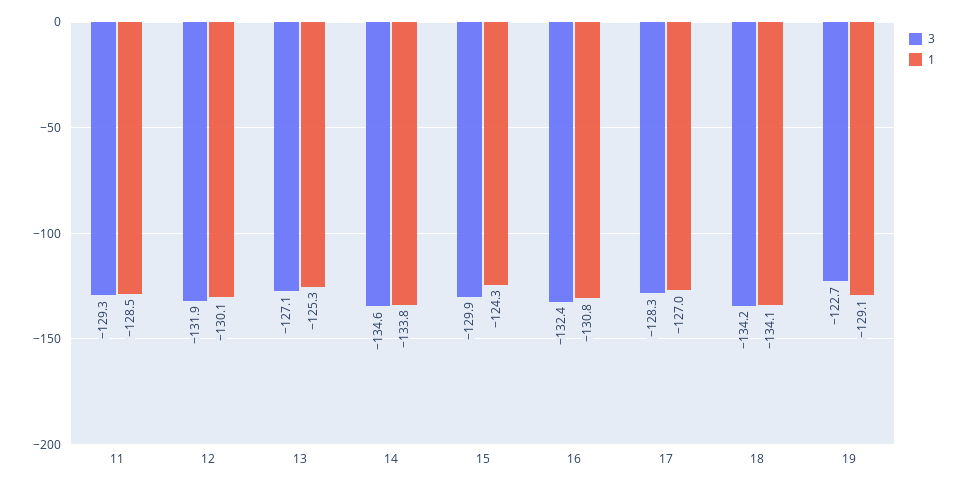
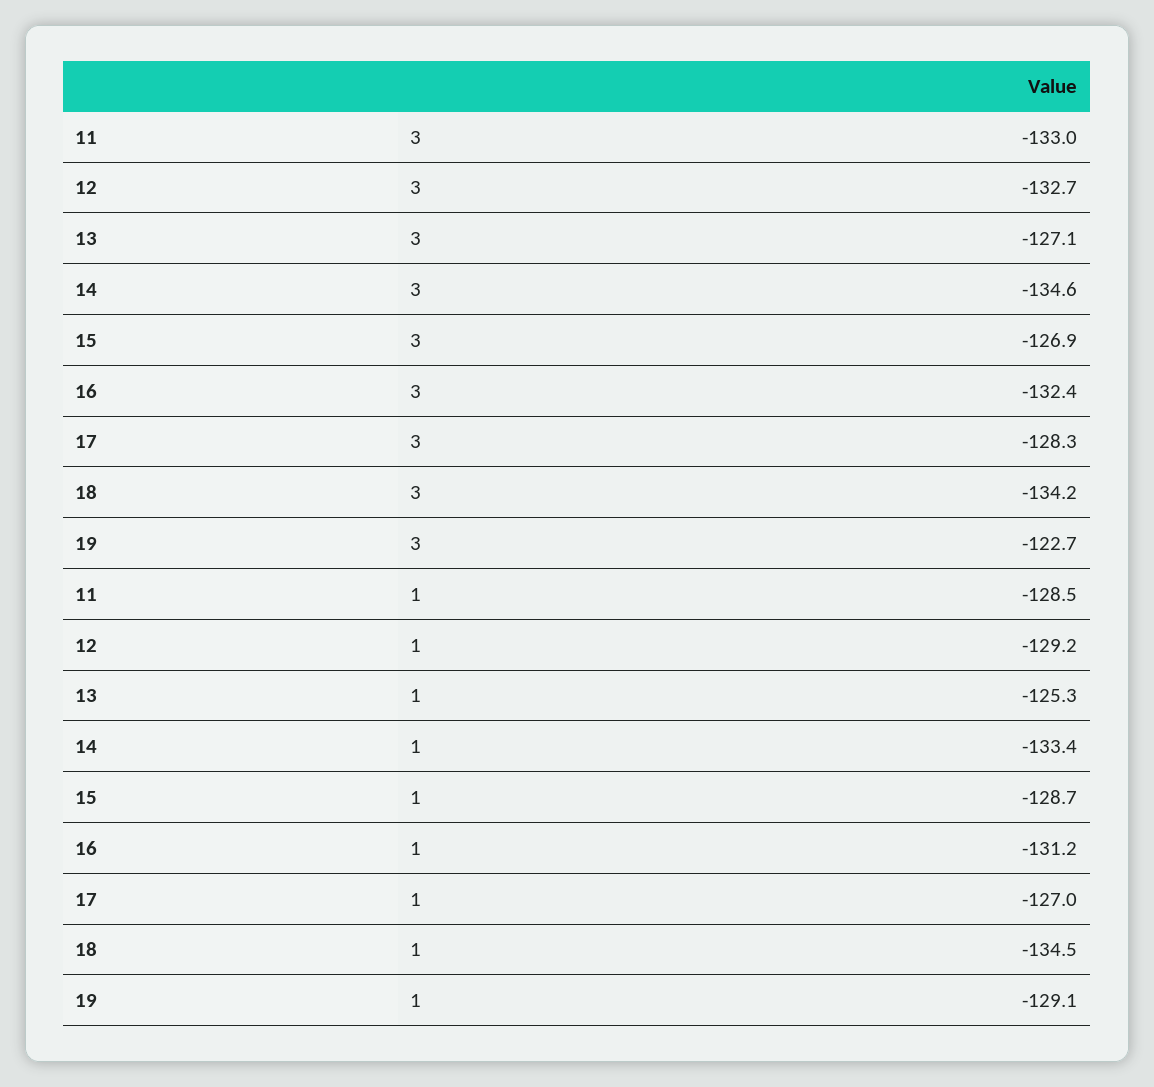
3, 11: -129.3 -> -133
3, 12: -131.9 -> -132.7
1, 12: -130.1 -> -129.2
1, 14: -133.8 -> -133.4
3, 15: -129.9 -> -126.9
1, 15: -124.3 -> -128.7
1, 16: -130.8 -> -131.2
1, 18: -134.1 -> -134.5

